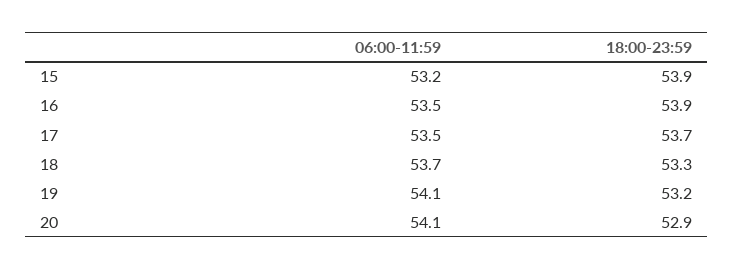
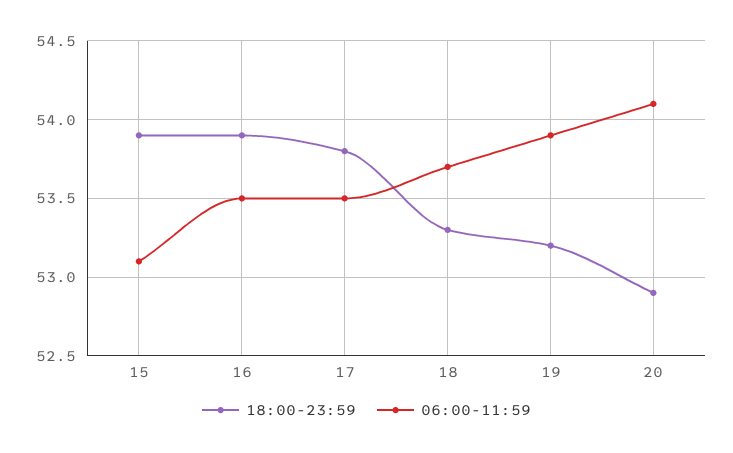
06:00-11:59, 15: 53.2 -> 53.1
18:00-23:59, 17: 53.7 -> 53.8
06:00-11:59, 19: 54.1 -> 53.9

